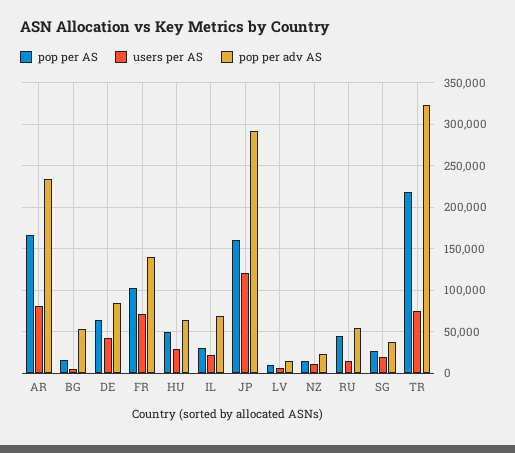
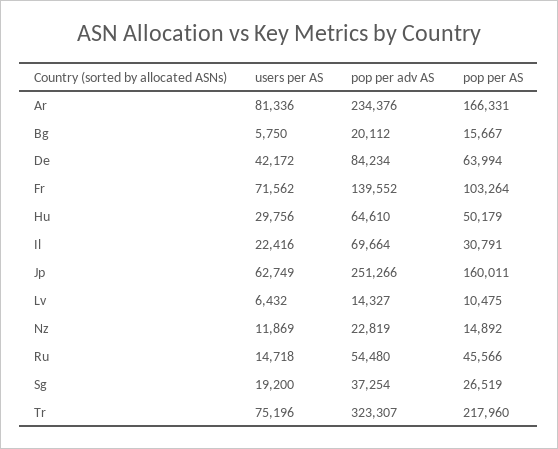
pop per adv AS, BG: 50000 -> 20112
users per AS, JP: 120000 -> 62749
pop per adv AS, JP: 290000 -> 251266

